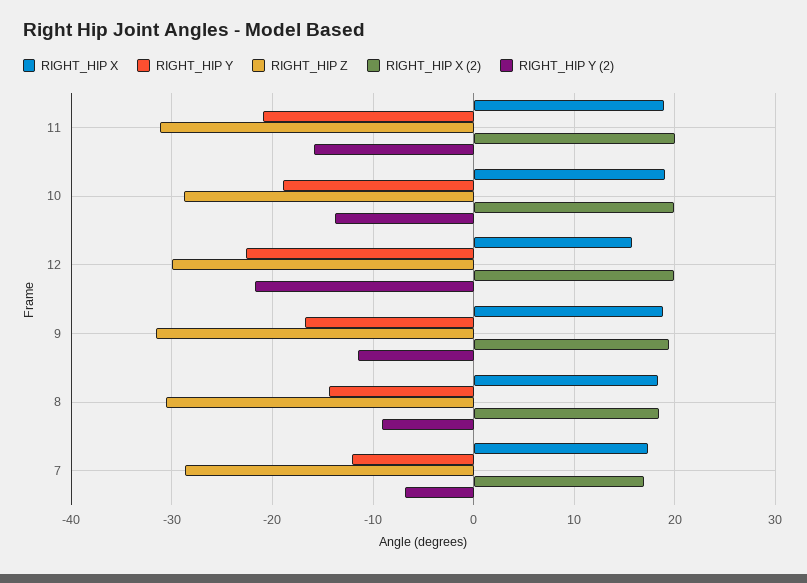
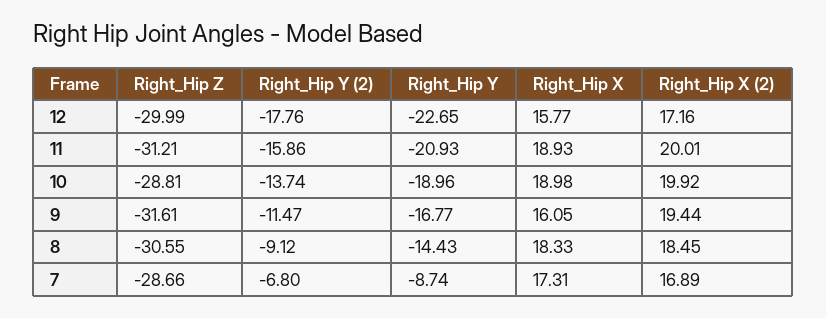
RIGHT_HIP X (2), 12: 20 -> 17.16
RIGHT_HIP Y (2), 12: -22 -> -17.76
RIGHT_HIP X, 9: 19 -> 16.05
RIGHT_HIP Y, 7: -12 -> -8.74

